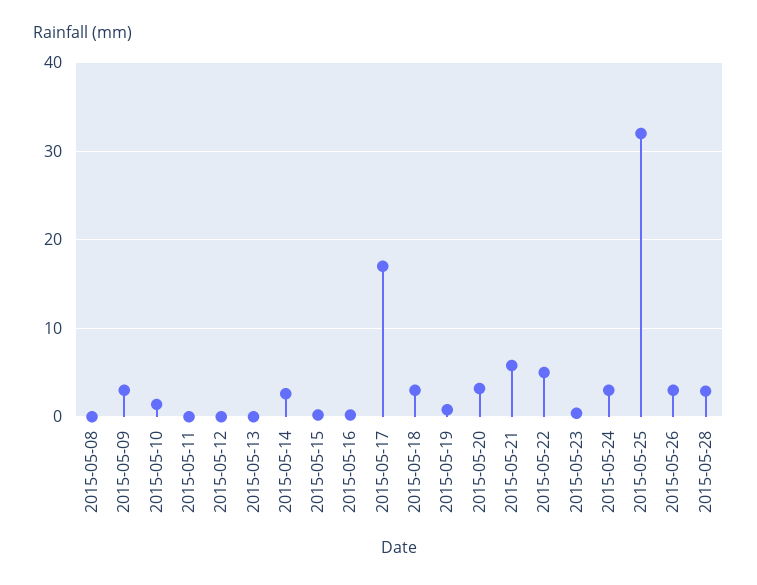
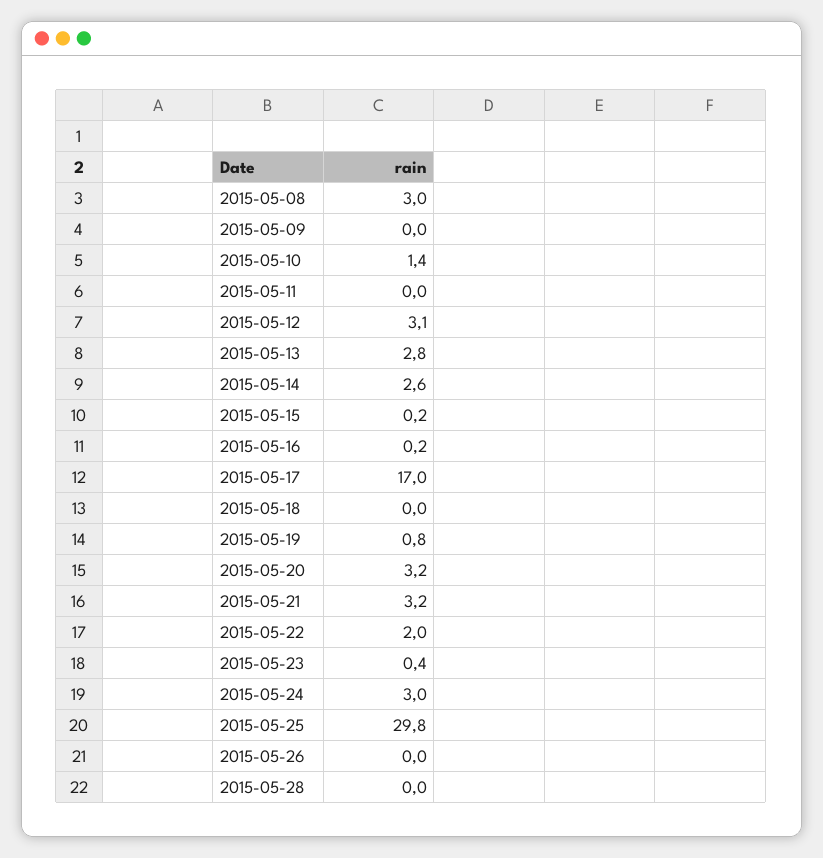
2015-05-08: 0 -> 3
2015-05-09: 3 -> 0
2015-05-12: 0 -> 3.1
2015-05-13: 0 -> 2.8
2015-05-18: 3 -> 0
2015-05-21: 6 -> 3.2
2015-05-22: 5 -> 2
2015-05-25: 32 -> 29.8
2015-05-26: 3 -> 0
2015-05-28: 3 -> 0

